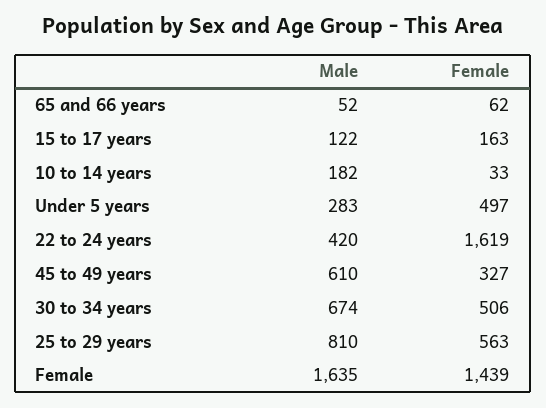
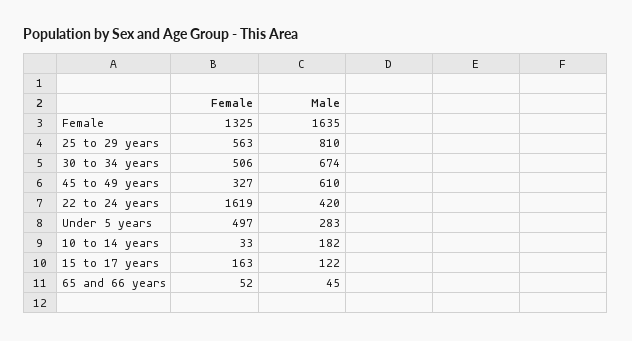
Male, 65 and 66 years: 52 -> 45
Female, 65 and 66 years: 62 -> 52
Female, Female: 1439 -> 1325

